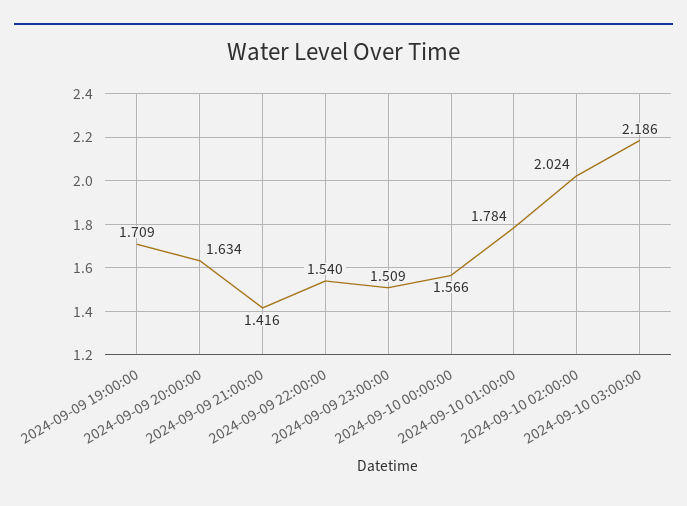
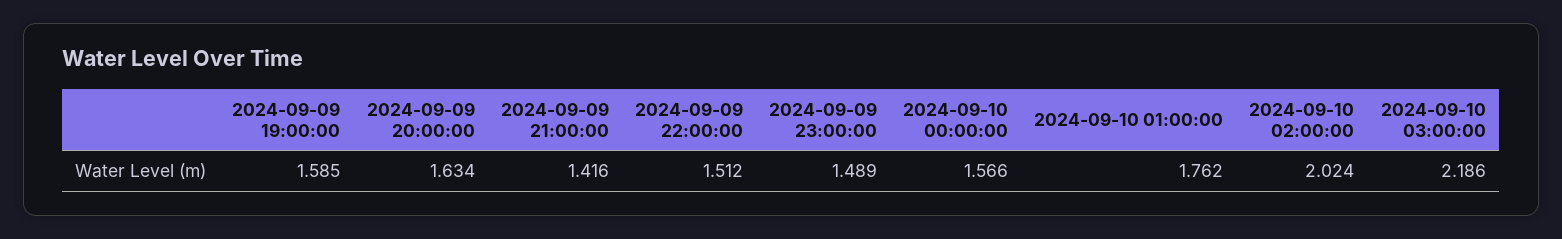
2024-09-09 19:00:00: 1.709 -> 1.585
2024-09-09 22:00:00: 1.54 -> 1.512
2024-09-09 23:00:00: 1.509 -> 1.489
2024-09-10 01:00:00: 1.784 -> 1.762

